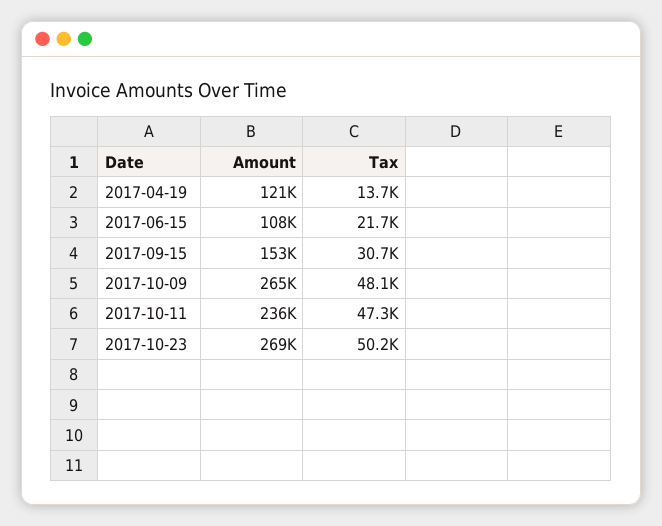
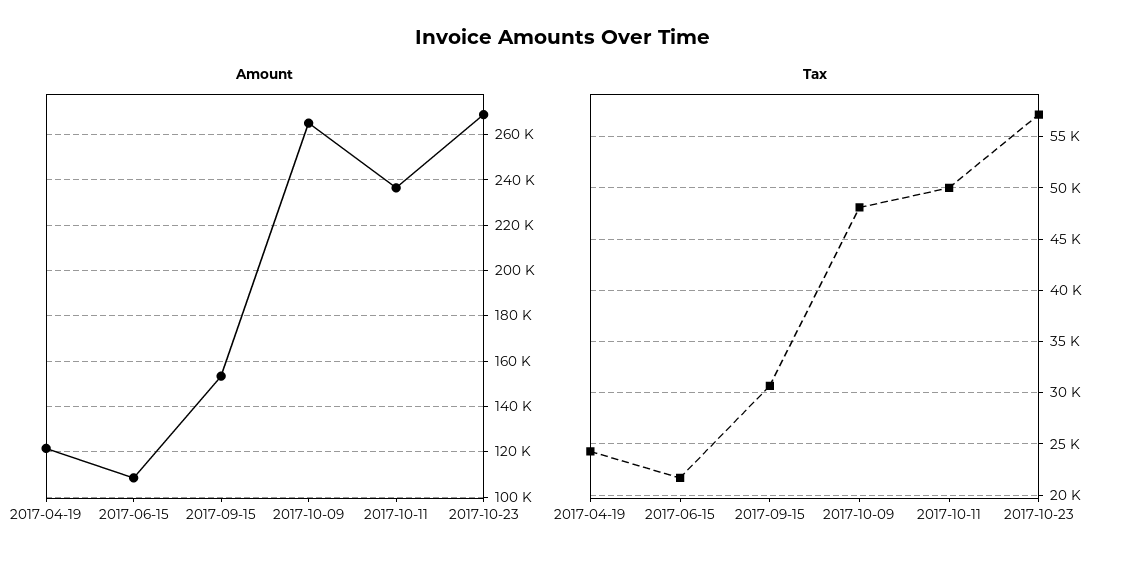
Tax, 2017-04-19: 13700 -> 24000
Tax, 2017-10-11: 47300 -> 50000
Tax, 2017-10-23: 50200 -> 57000

